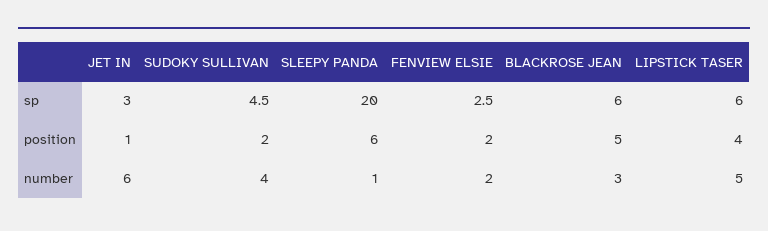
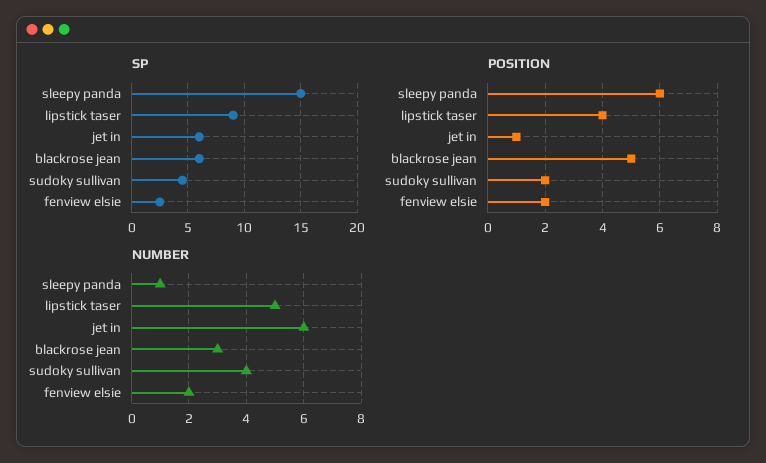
sp, JET IN: 3 -> 6
sp, SLEEPY PANDA: 20 -> 15
sp, LIPSTICK TASER: 6 -> 9

